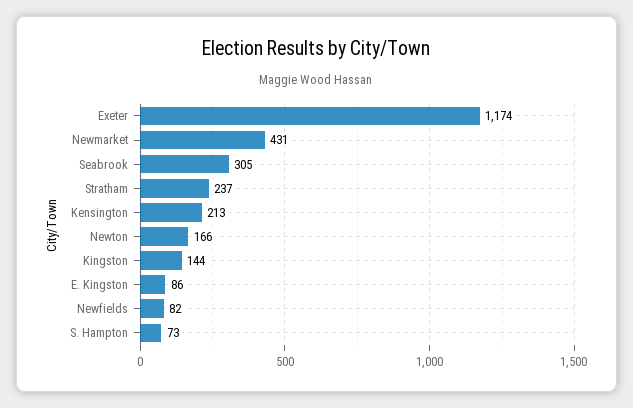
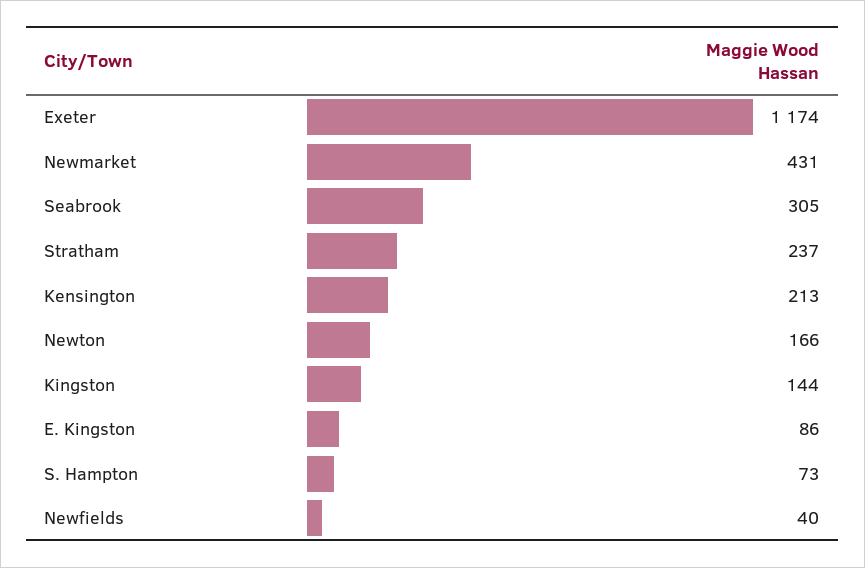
Newfields: 82 -> 40

